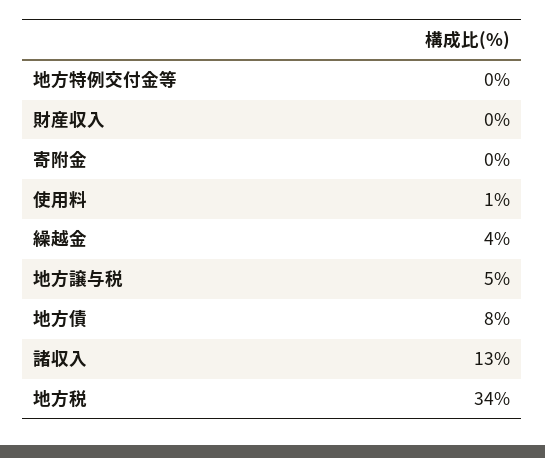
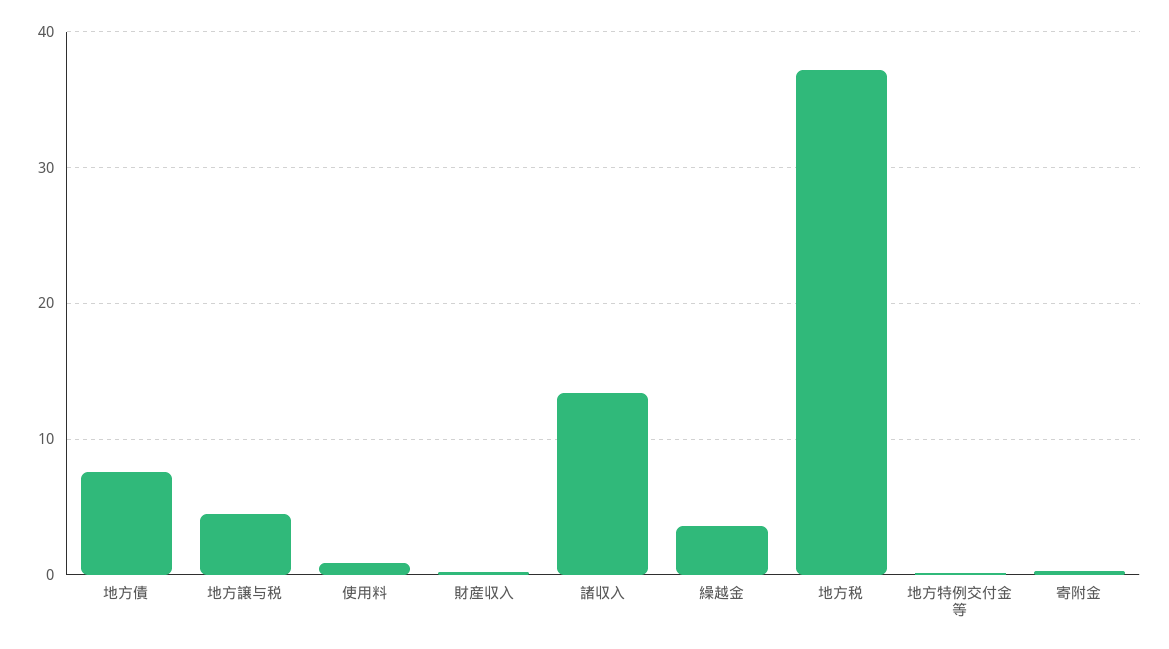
地方税: 34 -> 37

